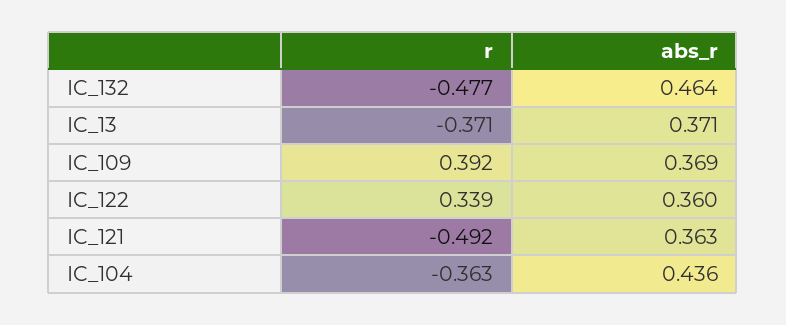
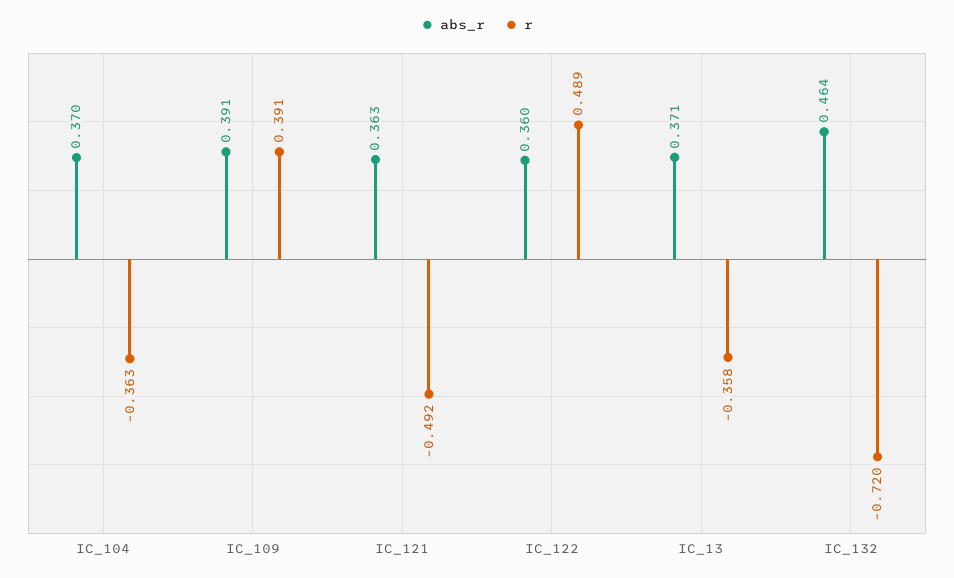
r, IC_132: -0.477 -> -0.72
r, IC_13: -0.371 -> -0.358
r, IC_109: 0.392 -> 0.391
abs_r, IC_109: 0.369 -> 0.391
r, IC_122: 0.339 -> 0.489
abs_r, IC_104: 0.436 -> 0.37

